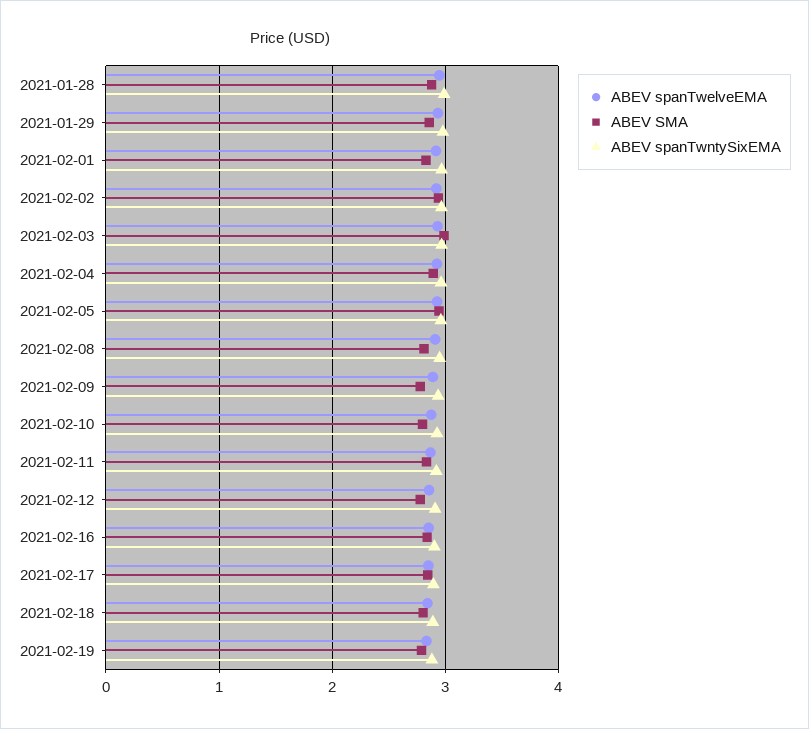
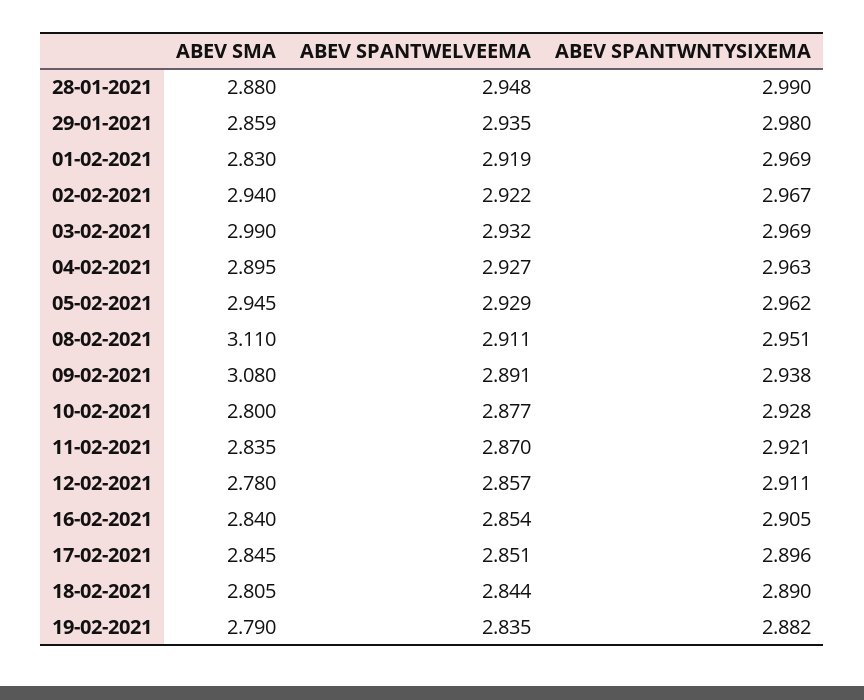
ABEV SMA, 2021-02-08: 2.8 -> 3.11
ABEV SMA, 2021-02-09: 2.8 -> 3.08

